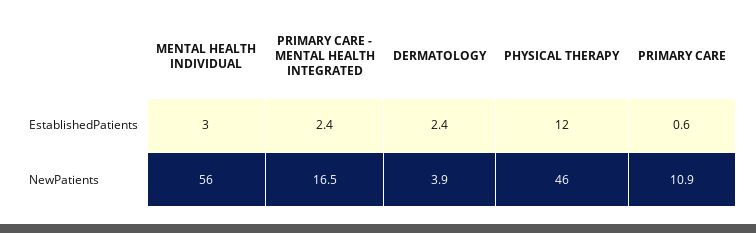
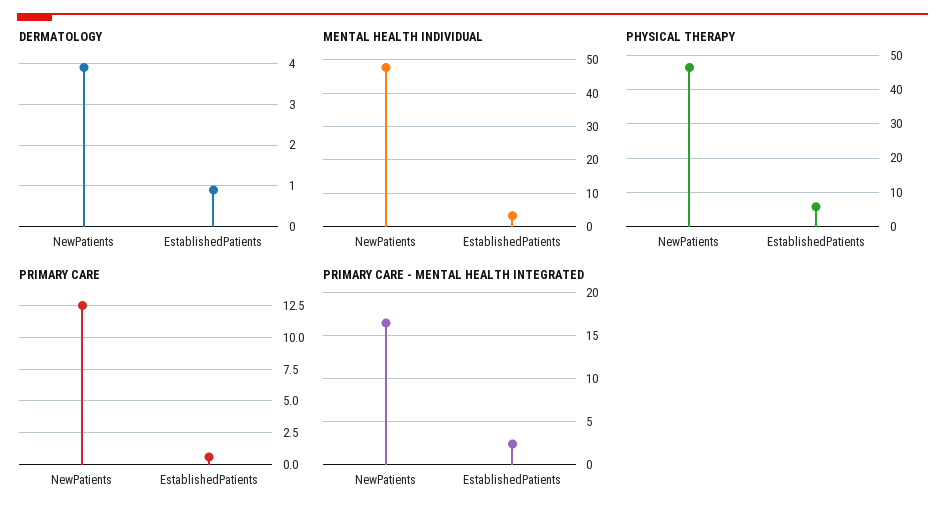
DERMATOLOGY, EstablishedPatients: 2.4 -> 1
PHYSICAL THERAPY, EstablishedPatients: 12 -> 6
MENTAL HEALTH INDIVIDUAL, NewPatients: 56 -> 48
PRIMARY CARE, NewPatients: 10.9 -> 12.5

